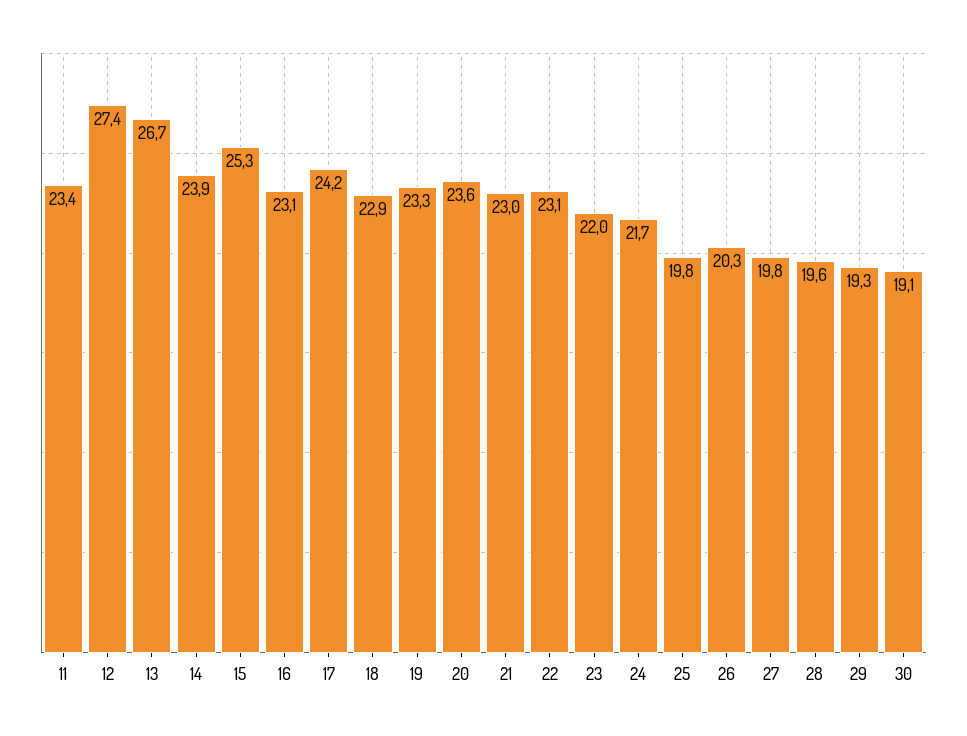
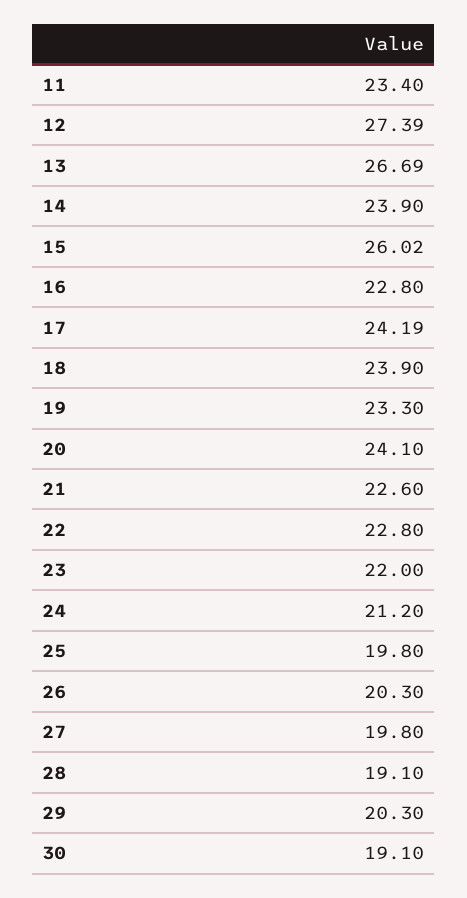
15: 25.3 -> 26.02
16: 23.1 -> 22.8
18: 22.9 -> 23.9
20: 23.6 -> 24.1
21: 23 -> 22.6
22: 23.1 -> 22.8
24: 21.7 -> 21.2
28: 19.6 -> 19.1
29: 19.3 -> 20.3

